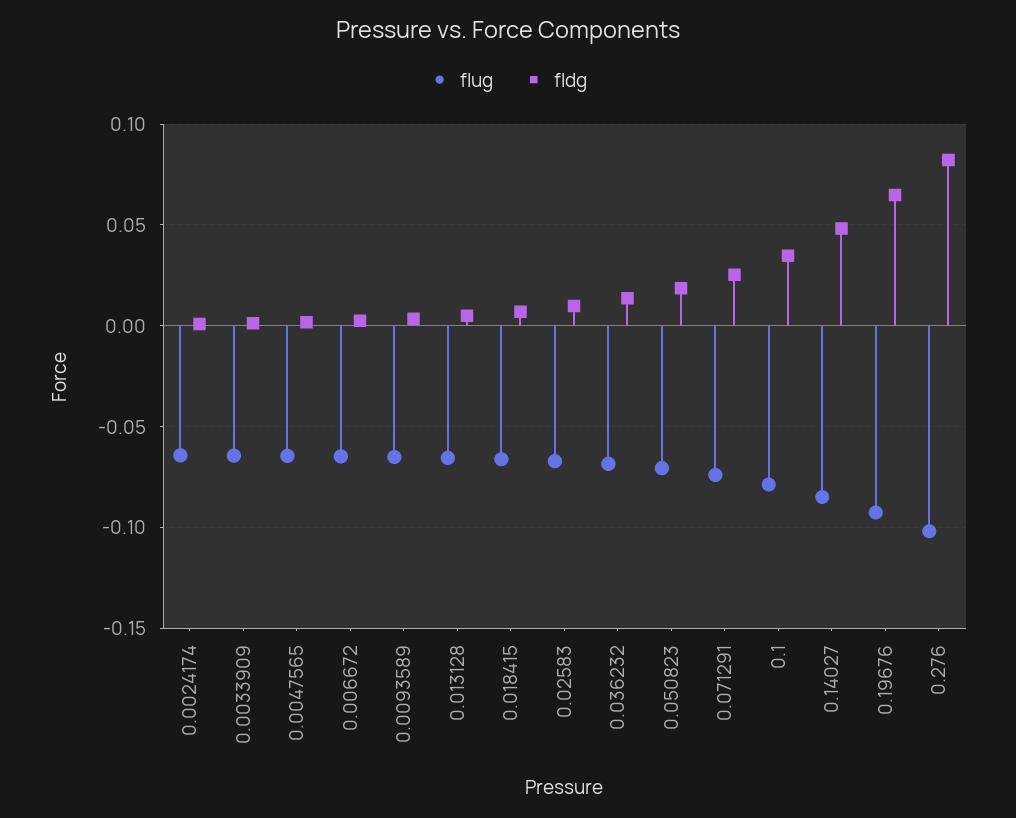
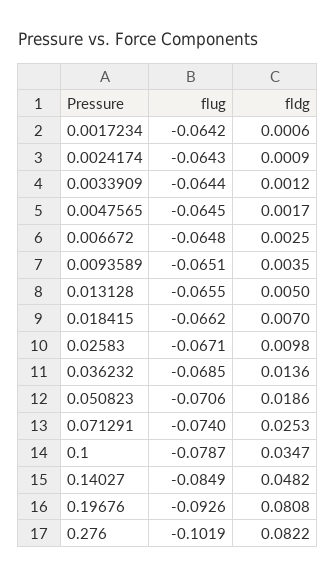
fldg, 0.19676: 0.065 -> 0.0808
flug, 0.0017234: none -> -0.0642
fldg, 0.0017234: none -> 0.0006

